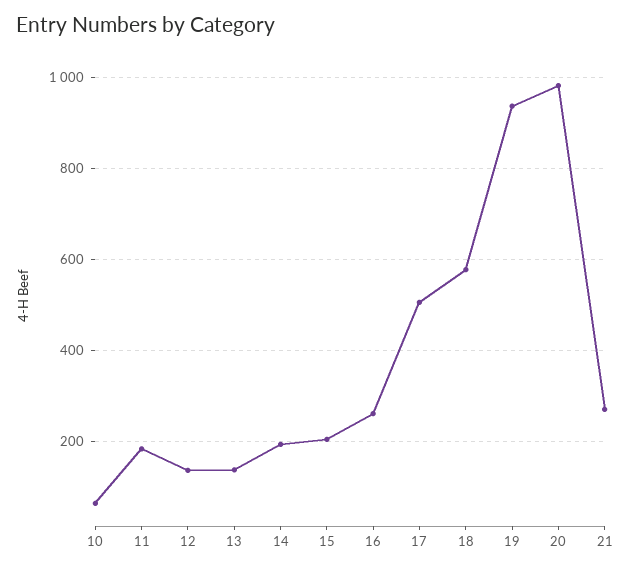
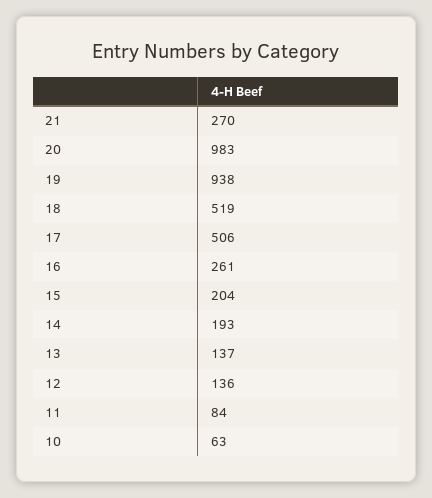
11: 180 -> 84
18: 580 -> 519

